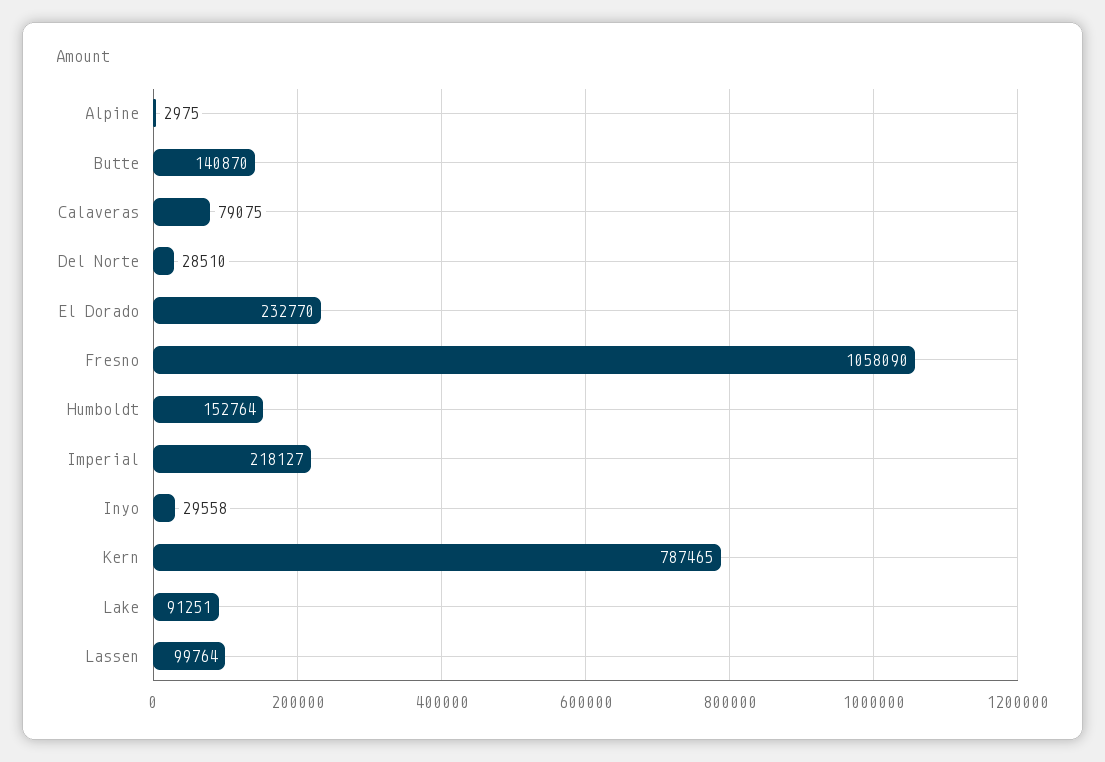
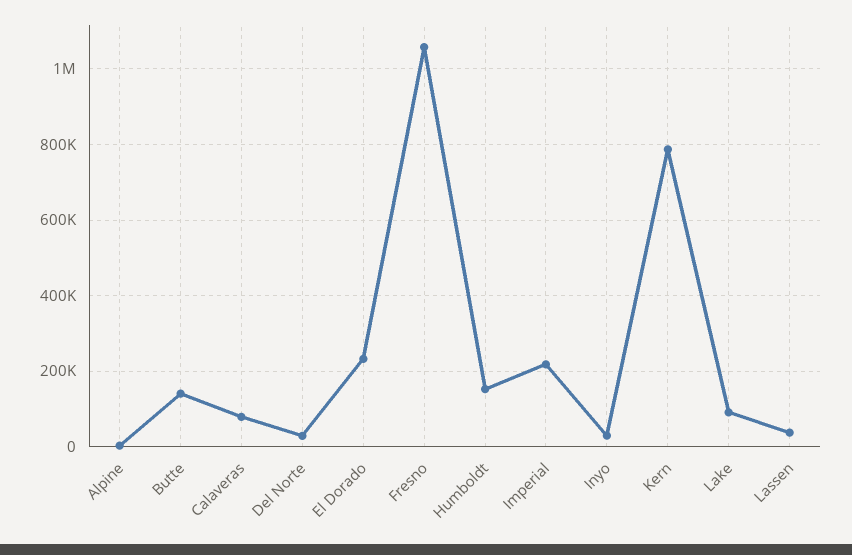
Lassen: 99764 -> 40000

